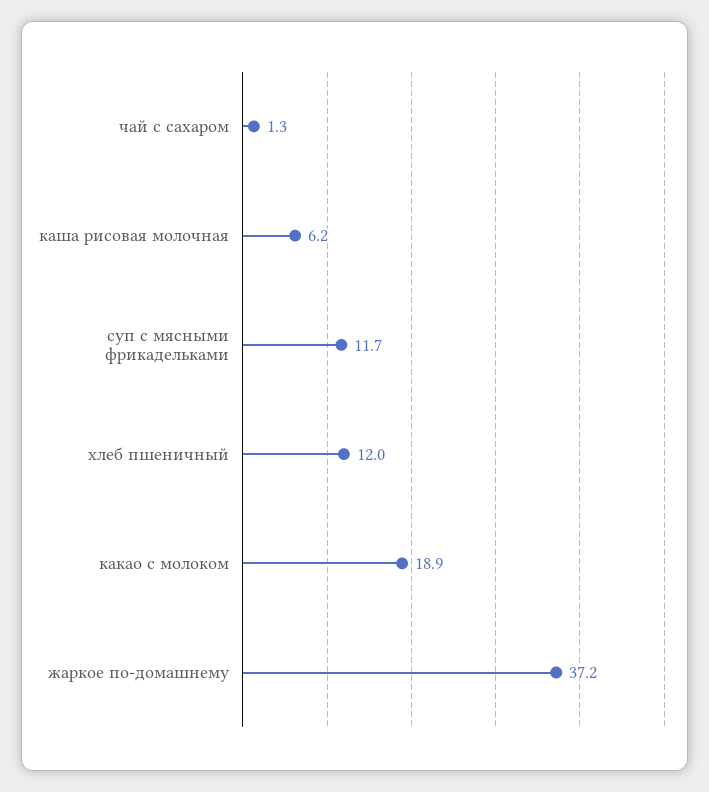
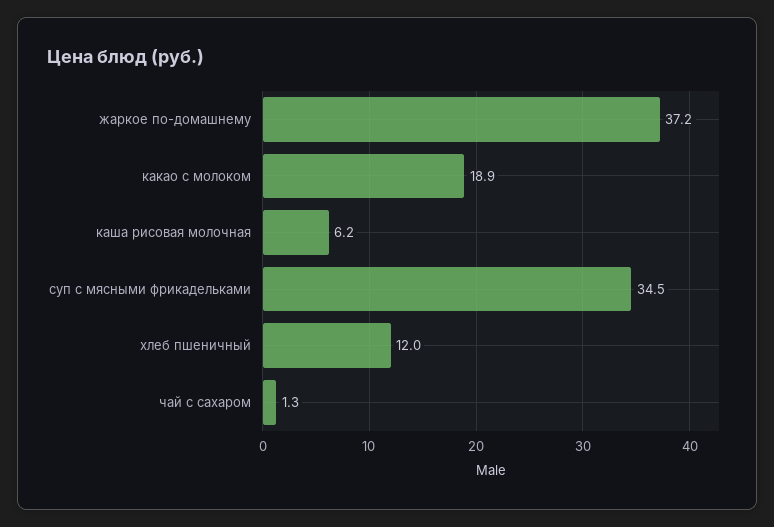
суп с мясными фрикадельками: 11.7 -> 34.5

